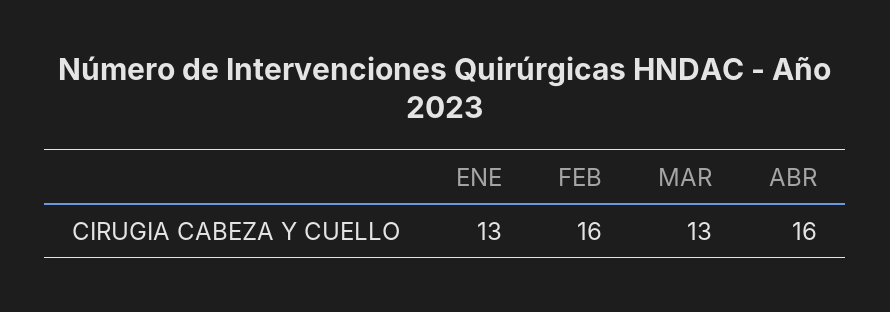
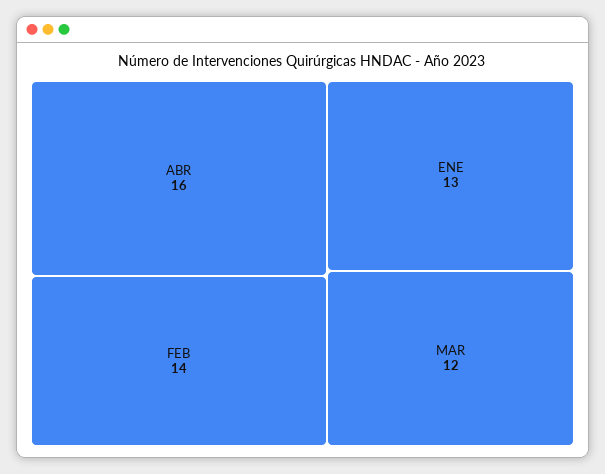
FEB: 16 -> 14
MAR: 13 -> 12

